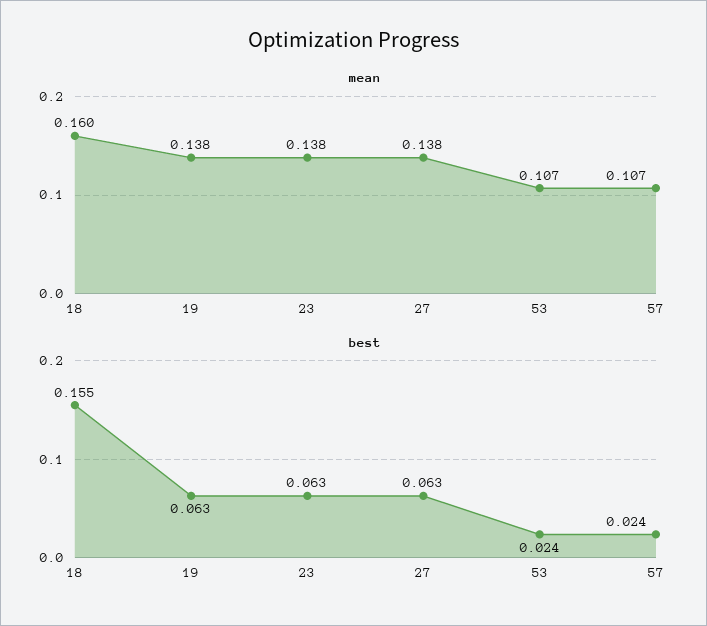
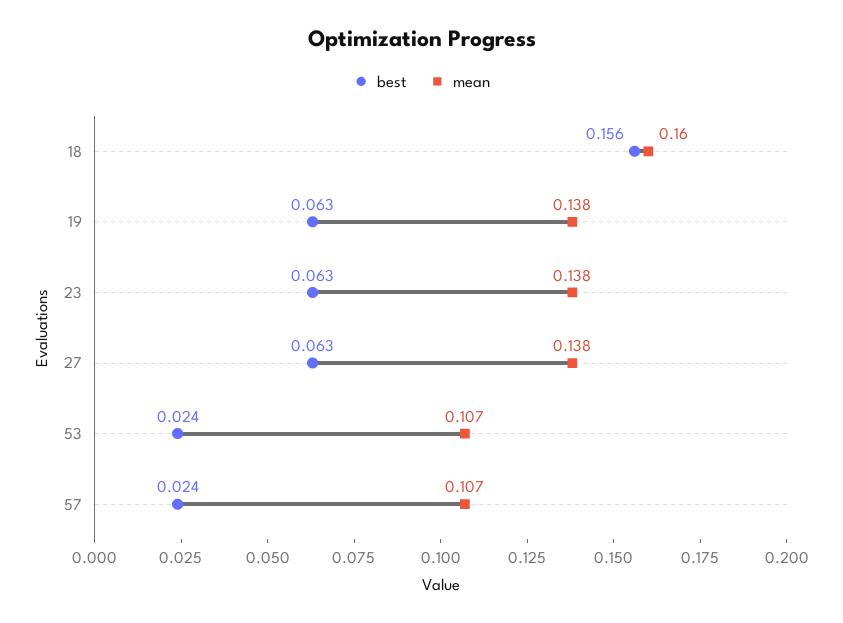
best, 18: 0.155 -> 0.156

